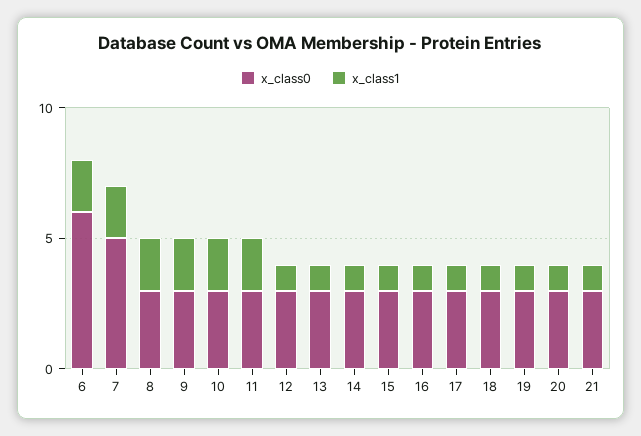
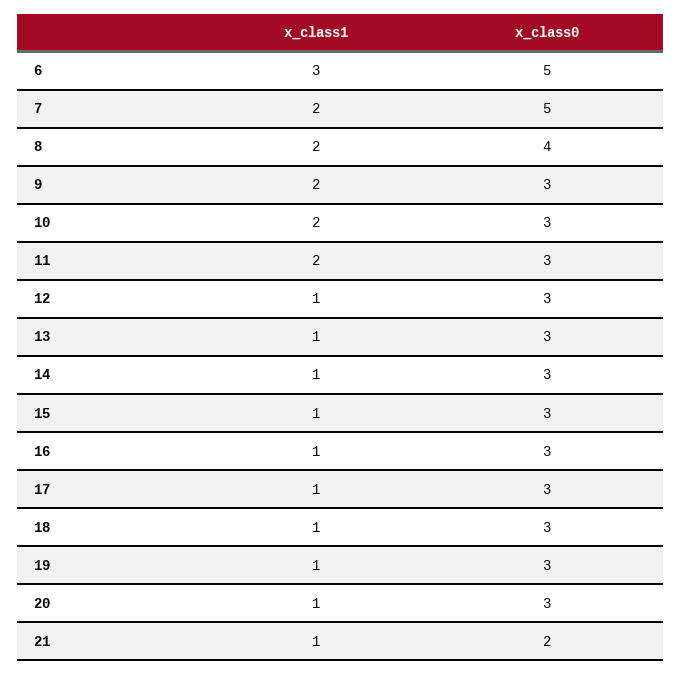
x_class0, 6: 6 -> 5
x_class1, 6: 2 -> 3
x_class0, 8: 3 -> 4
x_class0, 21: 3 -> 2

